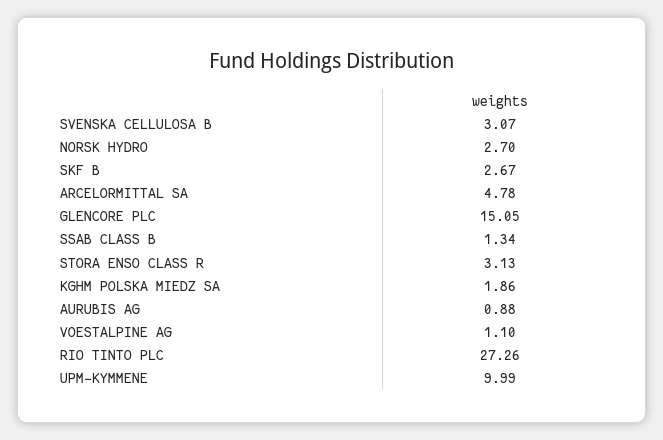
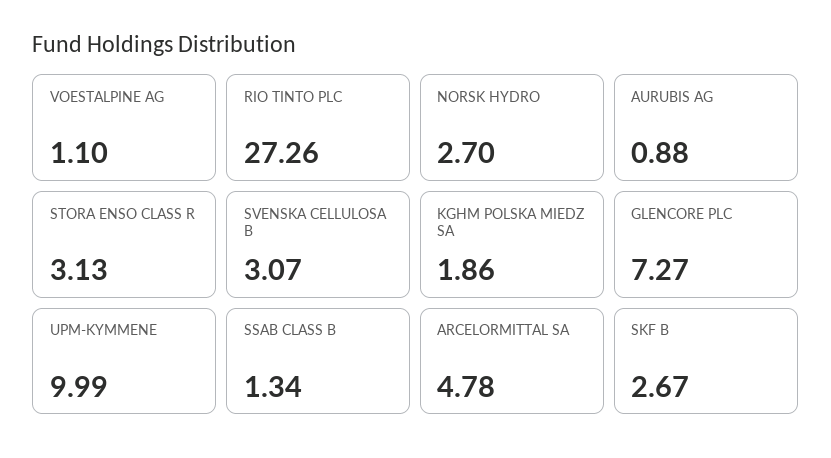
GLENCORE PLC: 15.05 -> 7.27

